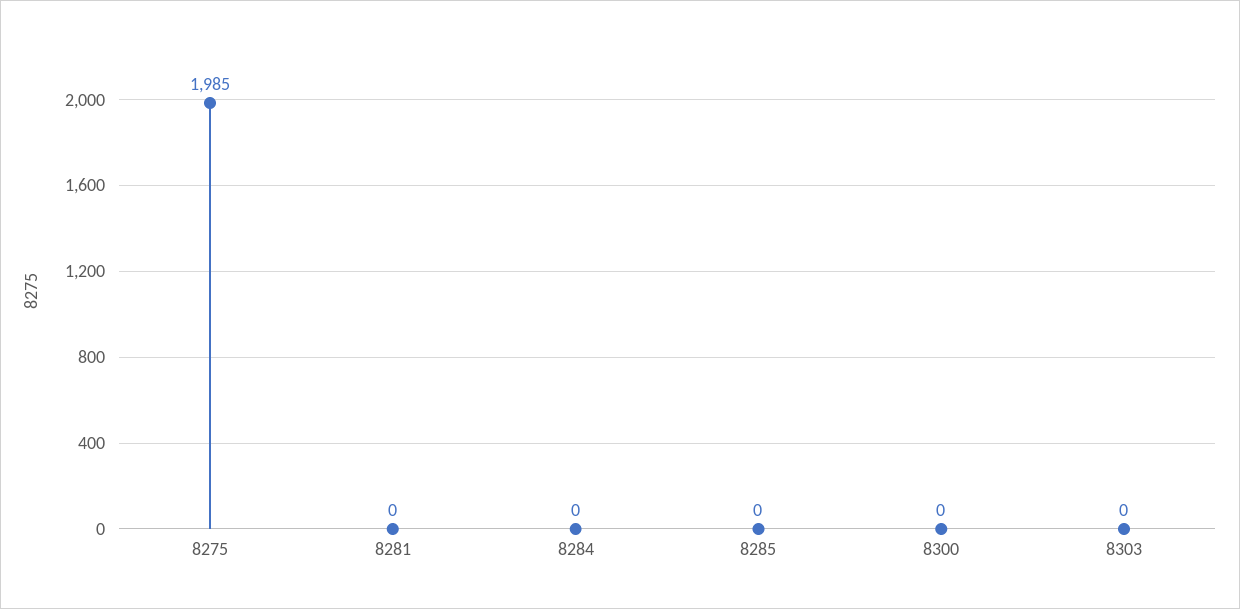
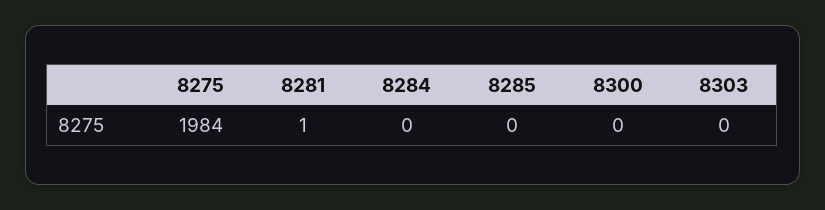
8275: 1985 -> 1984
8281: 0 -> 1

